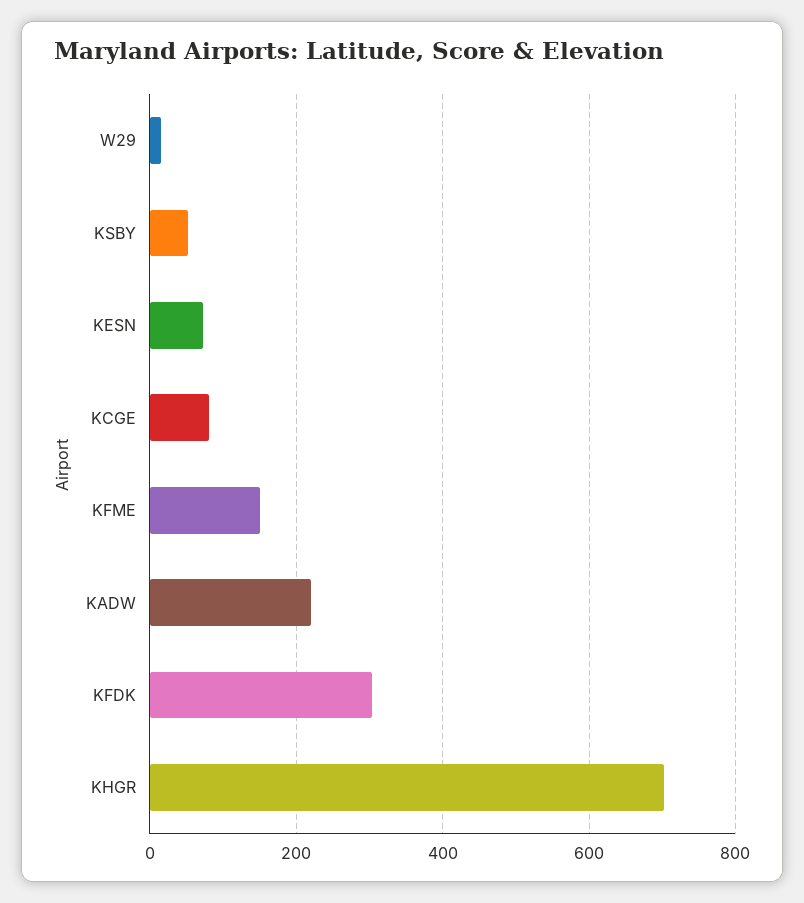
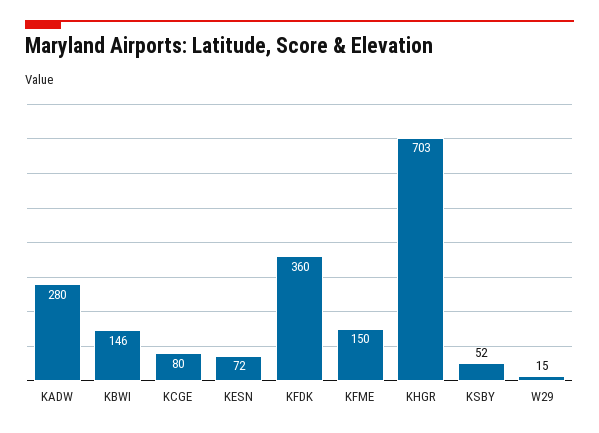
KADW: 220 -> 280
KFDK: 300 -> 360
KBWI: none -> 146

